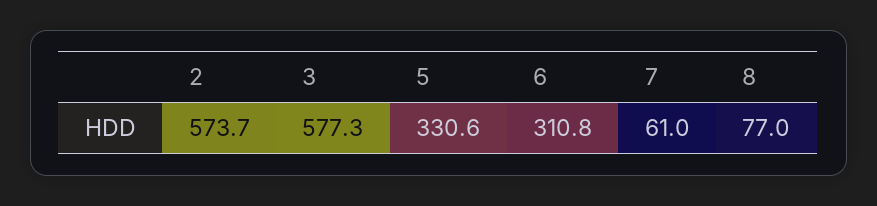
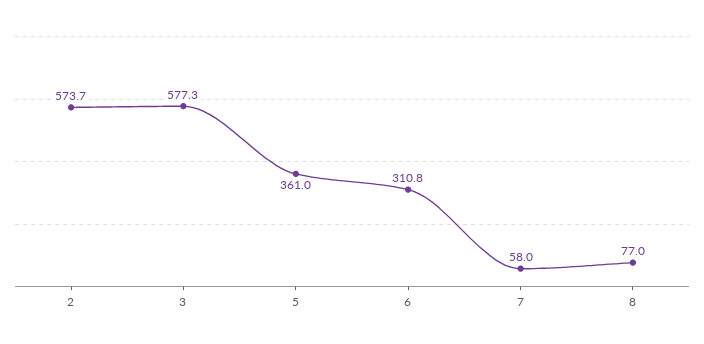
5: 330.6 -> 361
7: 61 -> 58

